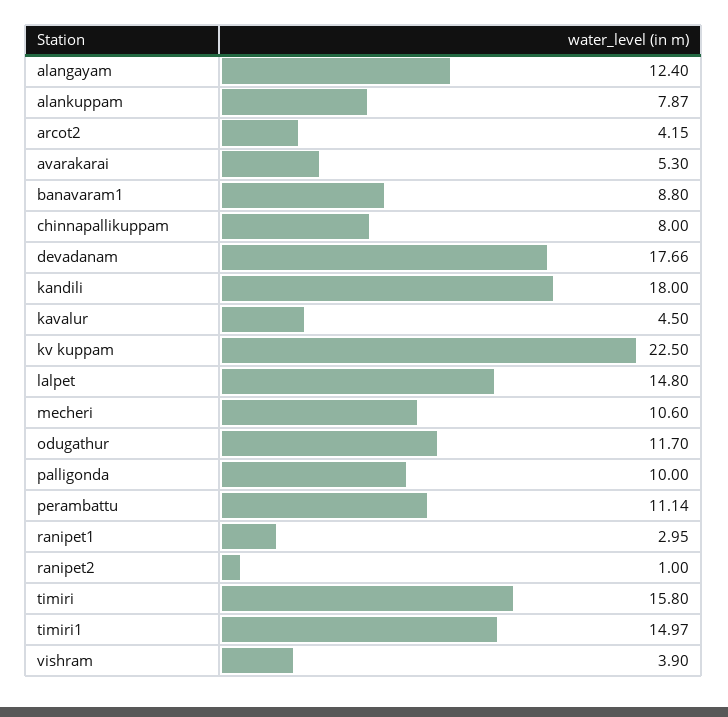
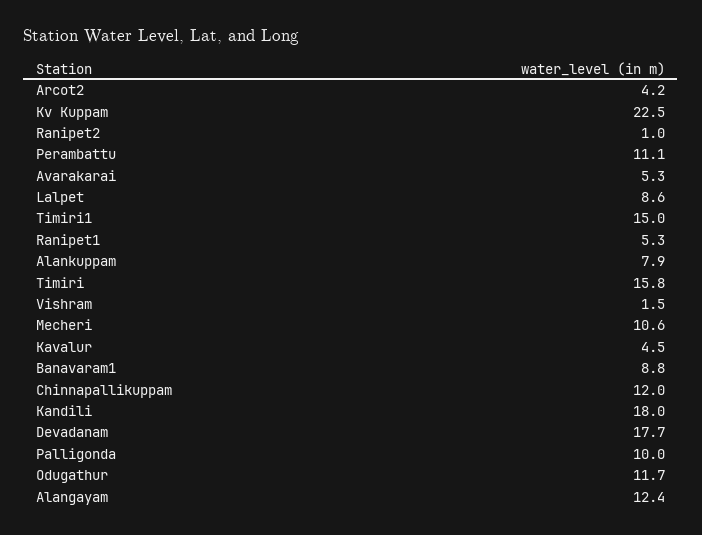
chinnapallikuppam: 8 -> 12
lalpet: 14.8 -> 8.6
ranipet1: 2.95 -> 5.3
vishram: 3.9 -> 1.5

